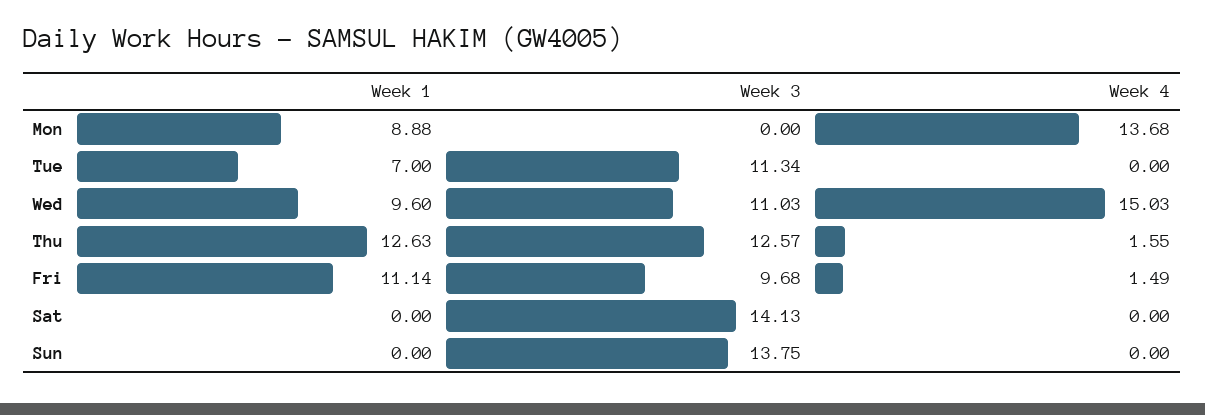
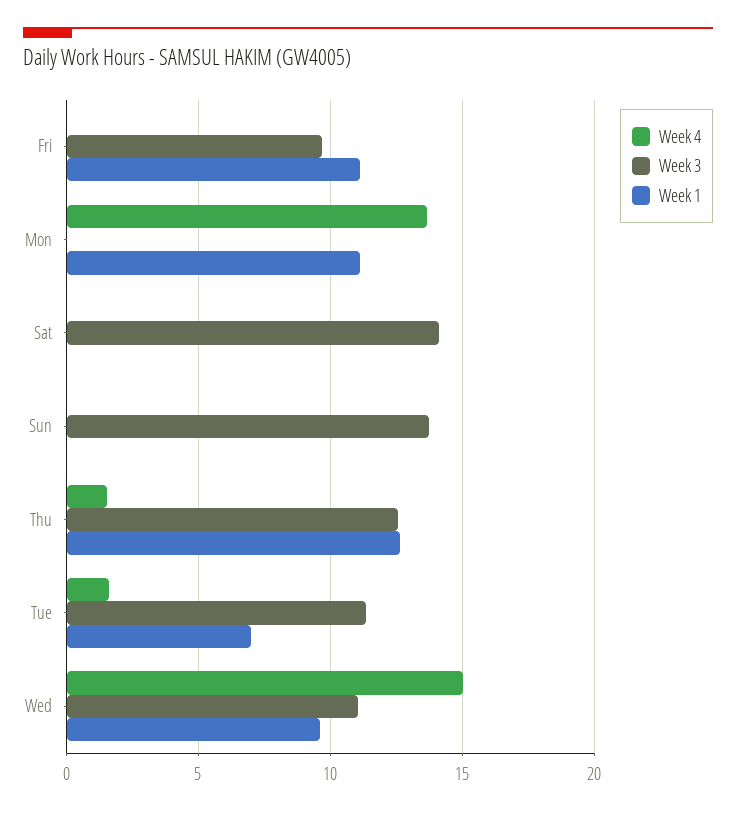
Week 1, Mon: 8.88 -> 11
Week 4, Tue: 0 -> 1.5
Week 4, Fri: 1.49 -> 0

